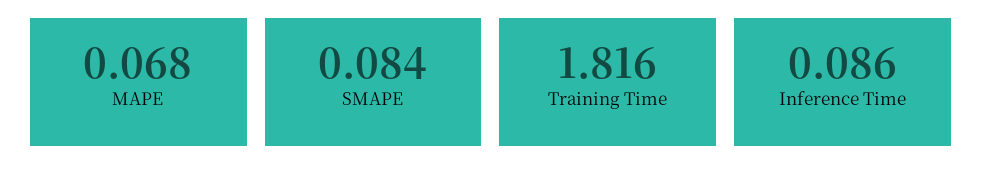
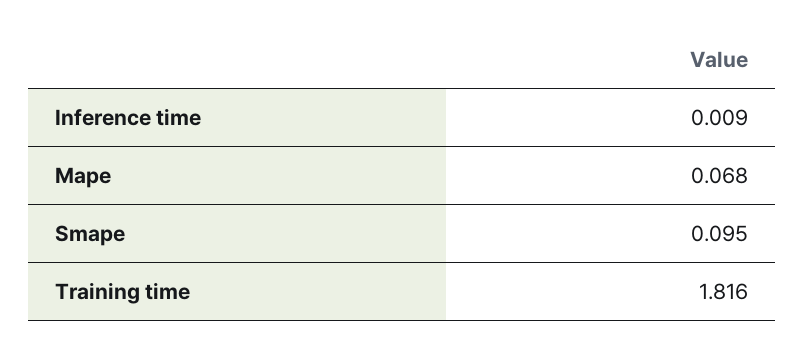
SMAPE: 0.084 -> 0.095
Inference Time: 0.086 -> 0.009

